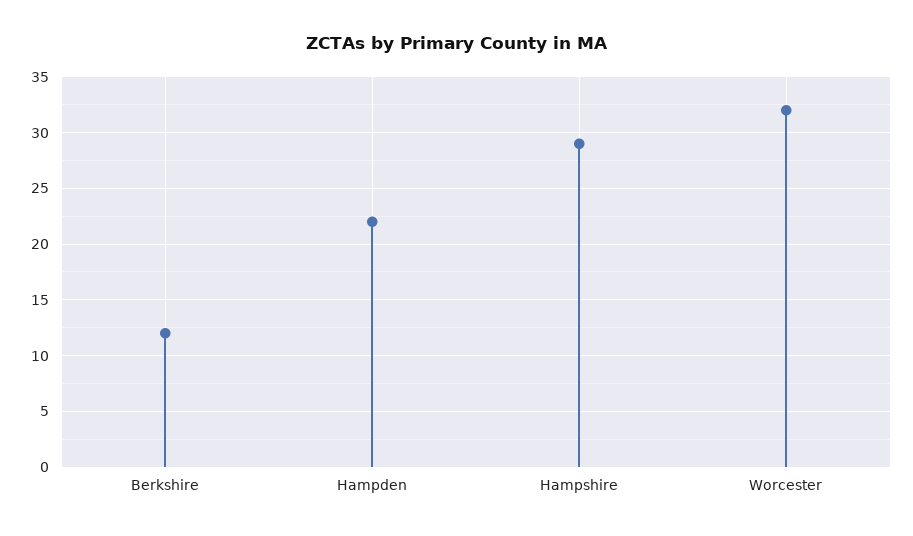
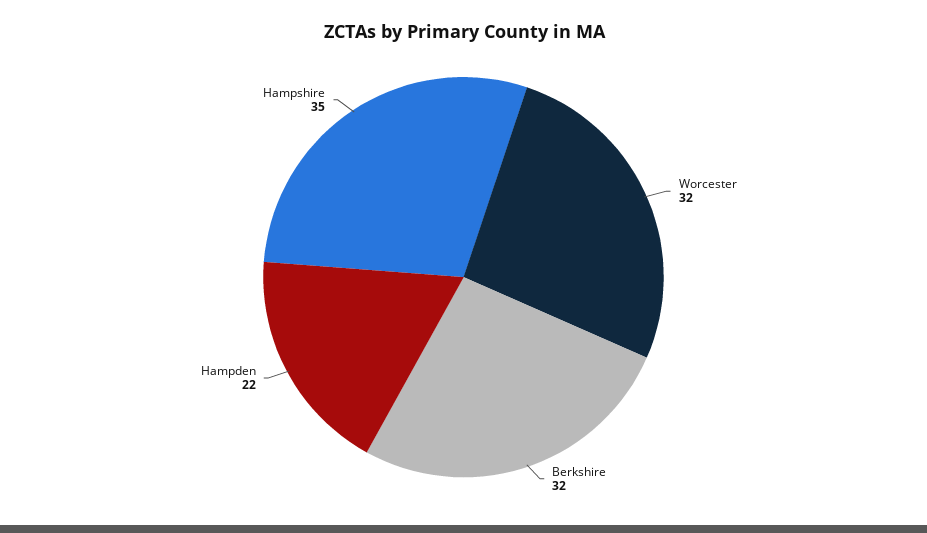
Berkshire: 12 -> 32
Hampshire: 29 -> 35

